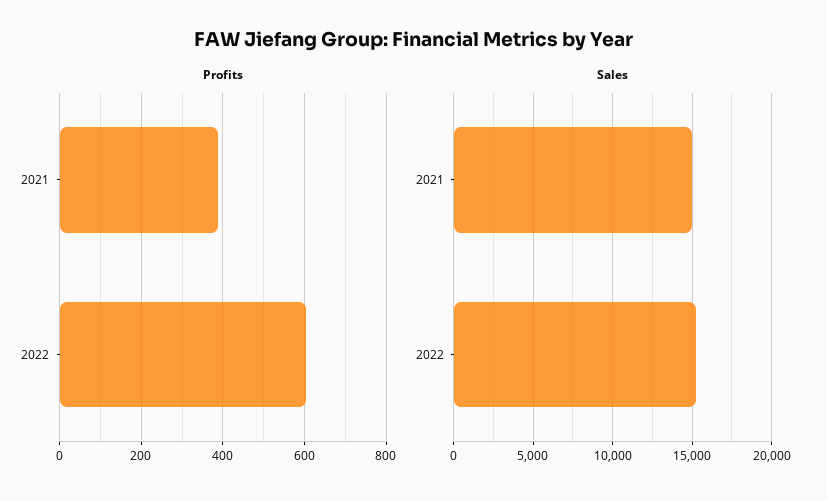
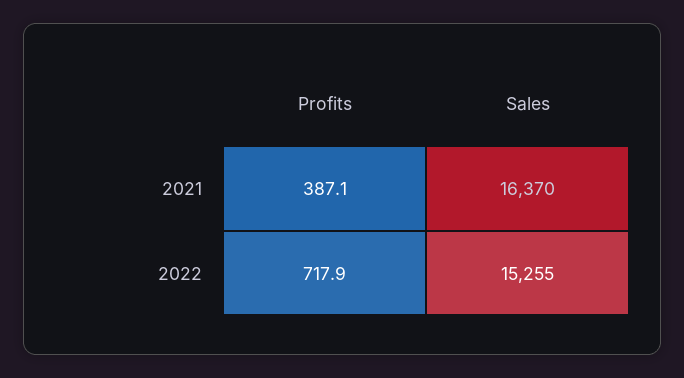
Profits, 2022: 600 -> 717.9
Sales, 2021: 15000 -> 16370

